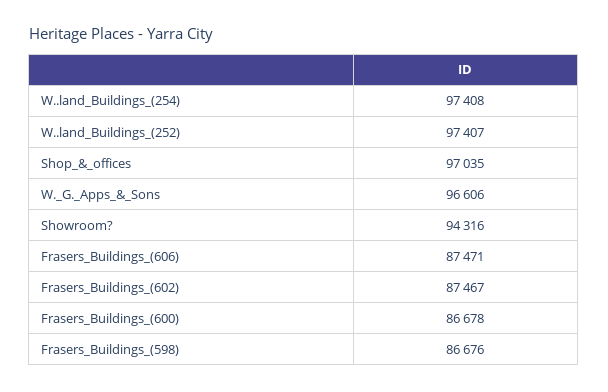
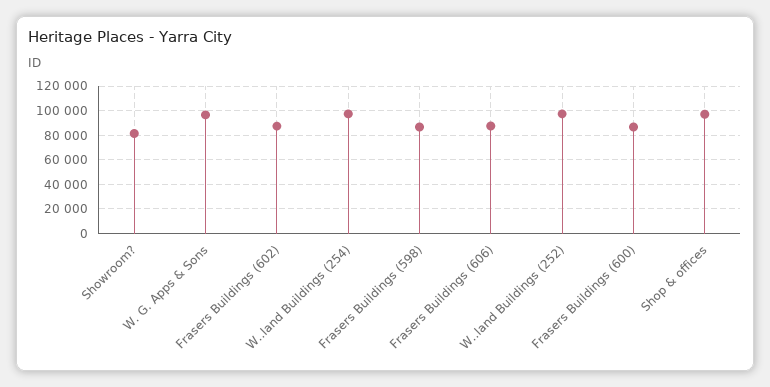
Showroom?: 94316 -> 80000

